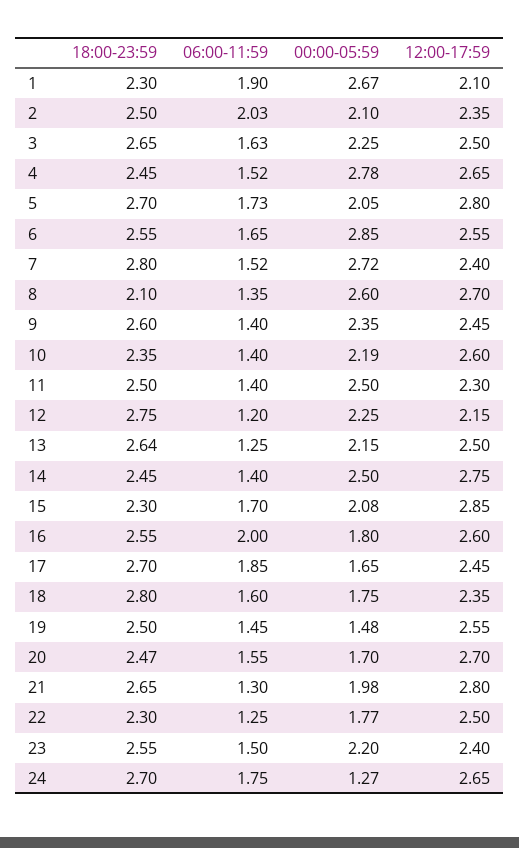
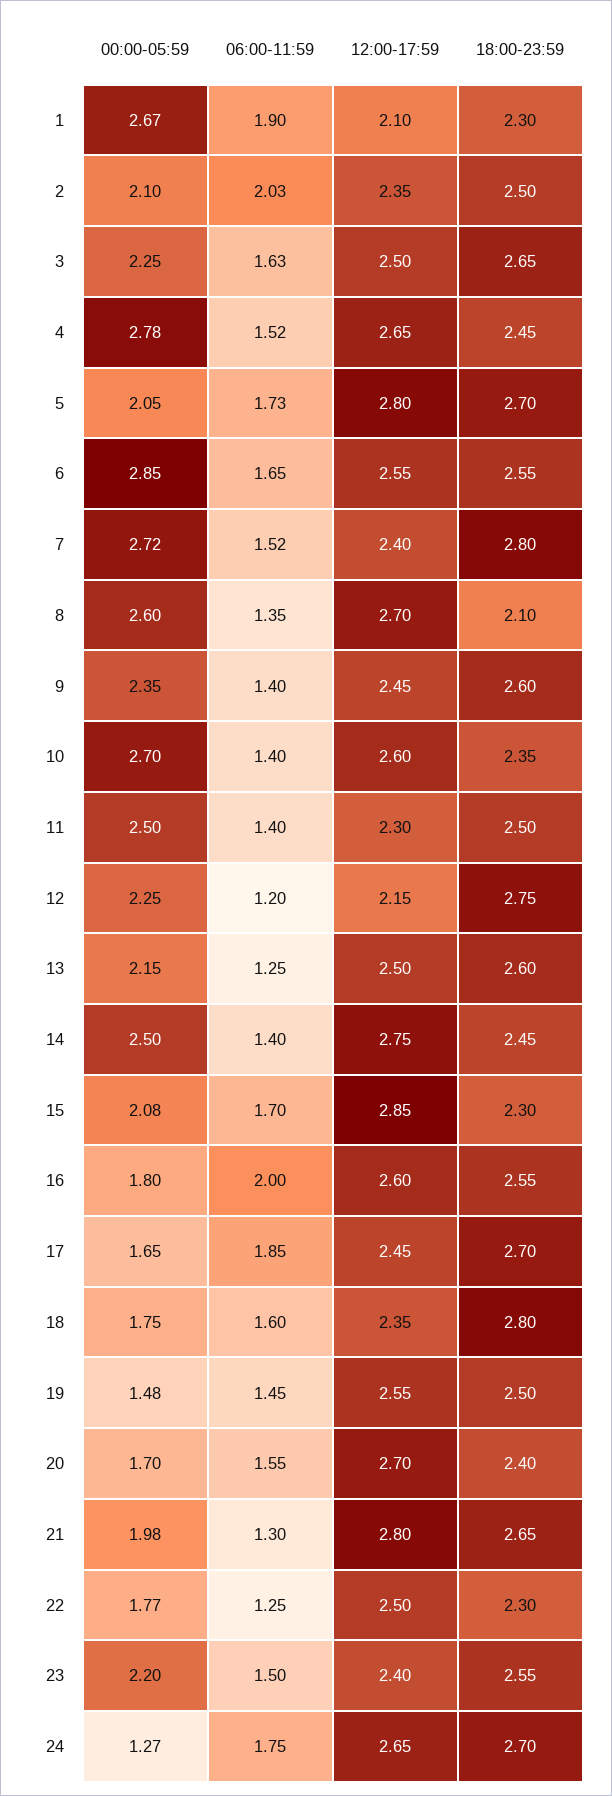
00:00-05:59, 10: 2.19 -> 2.7
18:00-23:59, 13: 2.64 -> 2.6
18:00-23:59, 20: 2.47 -> 2.4

